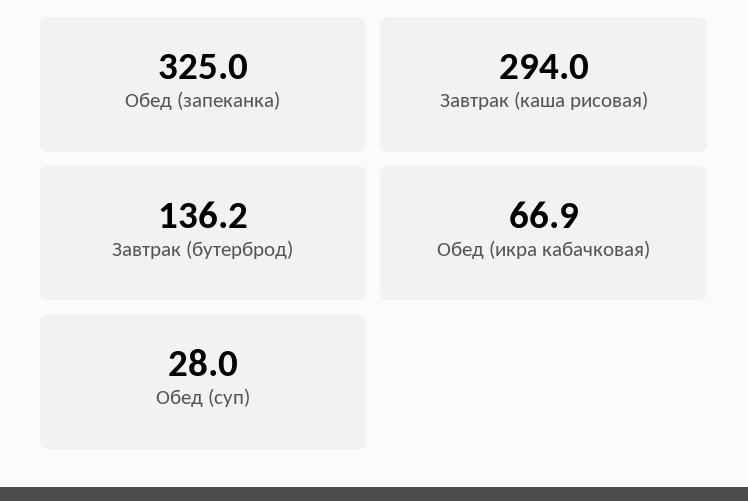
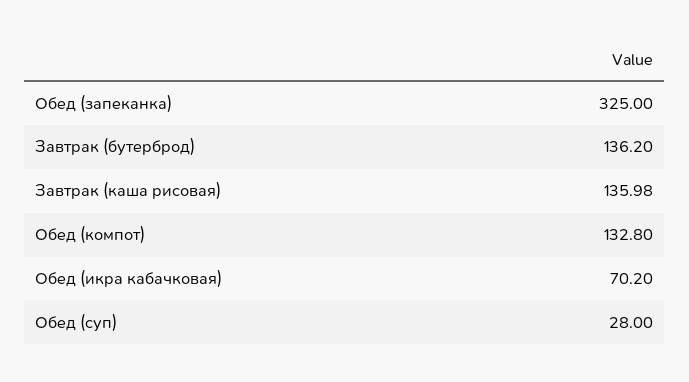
Завтрак (каша рисовая): 294 -> 135.98
Обед (икра кабачковая): 66.9 -> 70.2
Обед (компот): none -> 132.8

